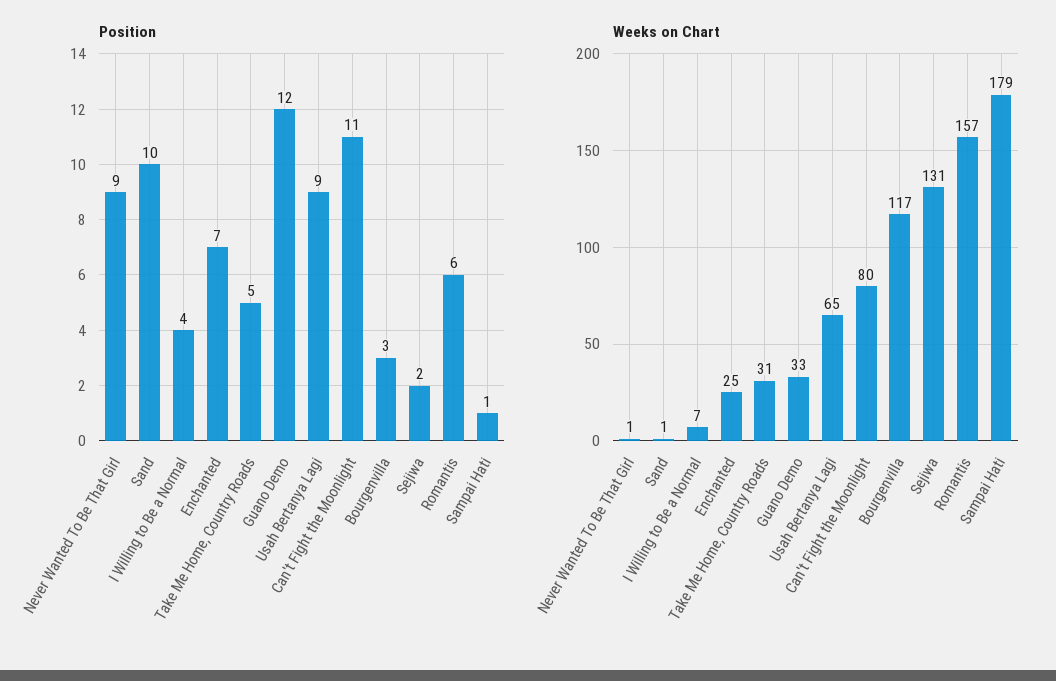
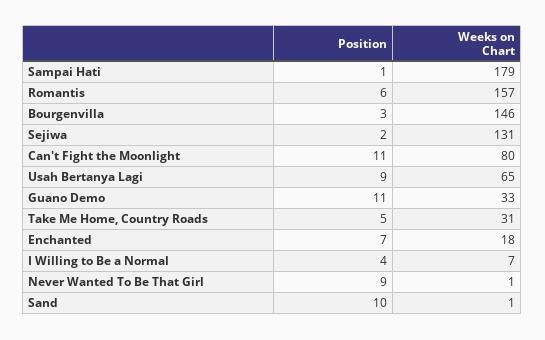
Position, Guano Demo: 12 -> 11
Weeks on Chart, Enchanted: 25 -> 18
Weeks on Chart, Bourgenvilla: 117 -> 146

